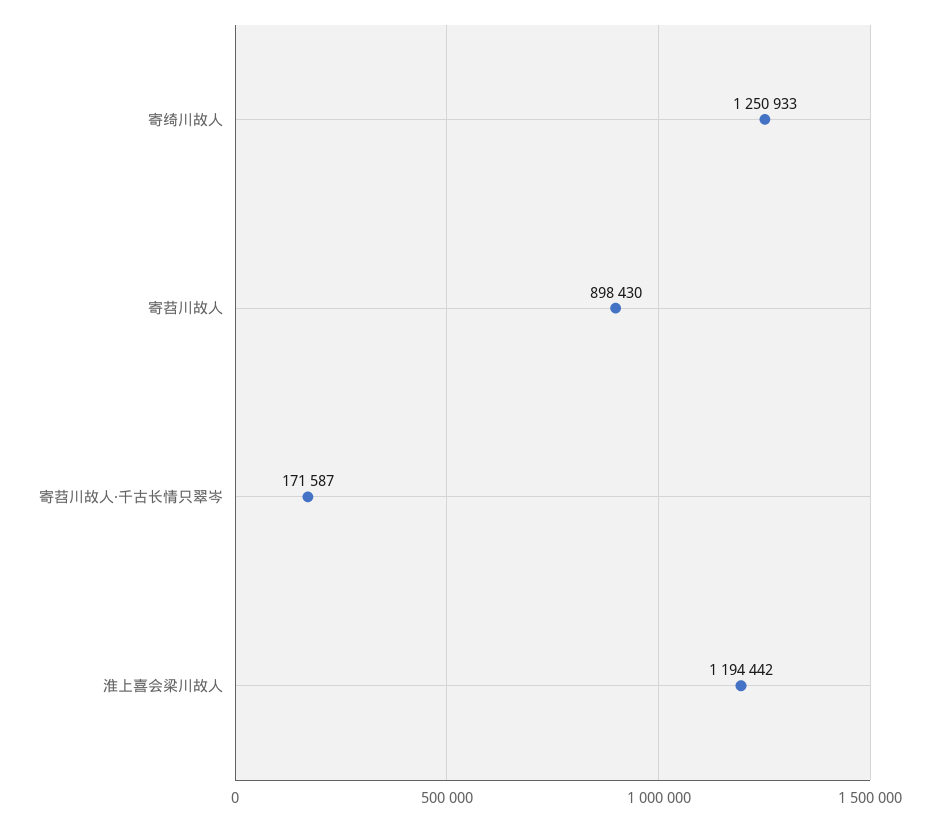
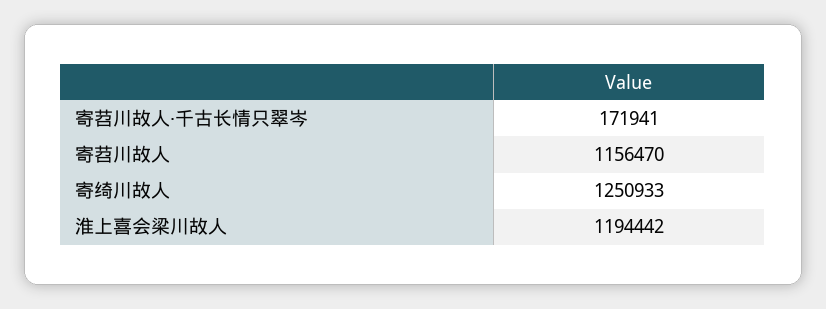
寄苕川故人: 898430 -> 1156470
寄苕川故人·千古长情只翠岑: 171587 -> 171941

